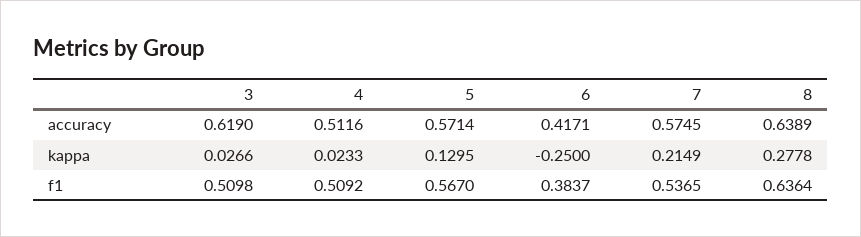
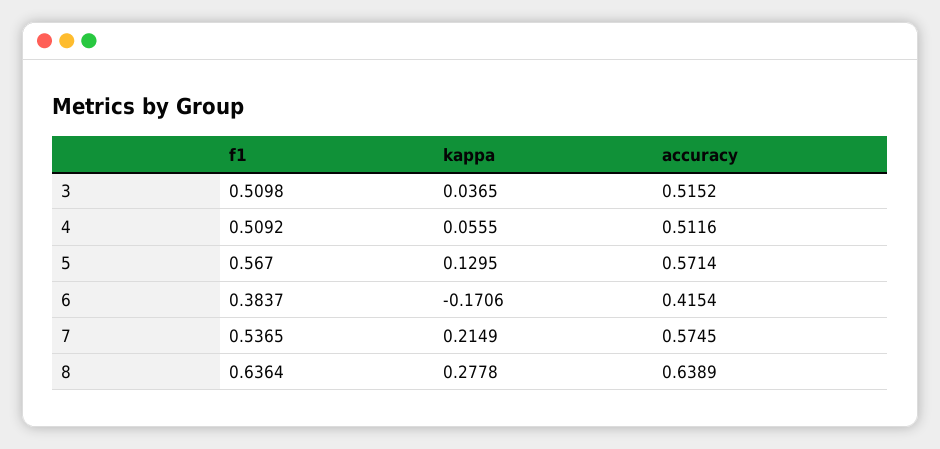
3, accuracy: 0.619 -> 0.5152
6, accuracy: 0.4171 -> 0.4154
3, kappa: 0.0266 -> 0.0365
4, kappa: 0.0233 -> 0.0555
6, kappa: -0.25 -> -0.1706

